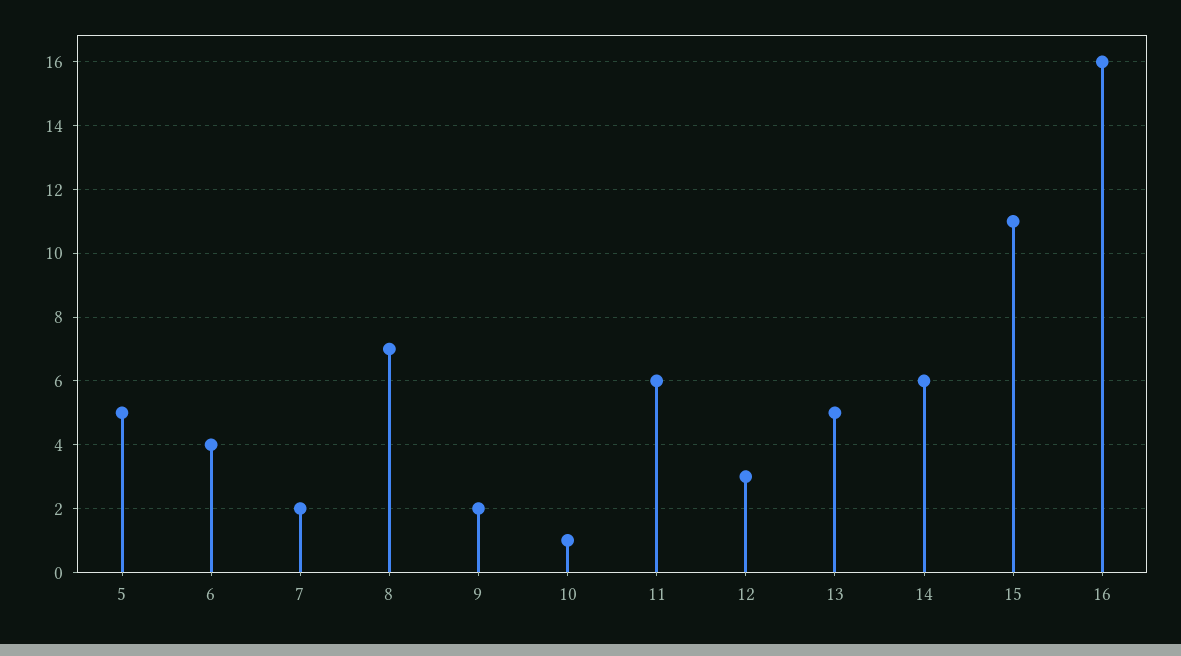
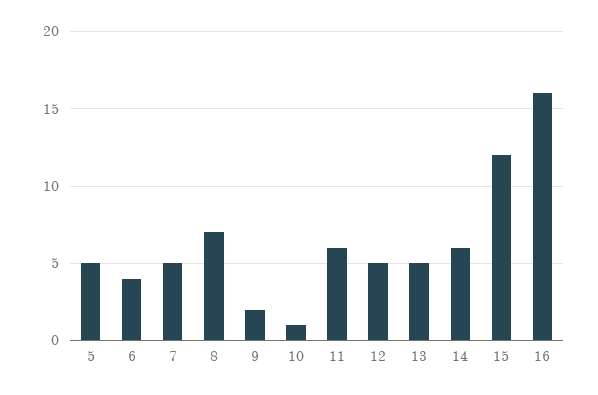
7: 2 -> 5
12: 3 -> 5
15: 11 -> 12

